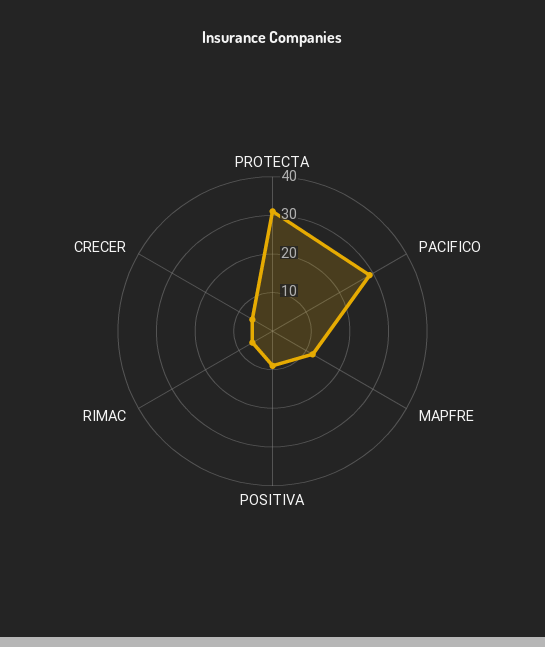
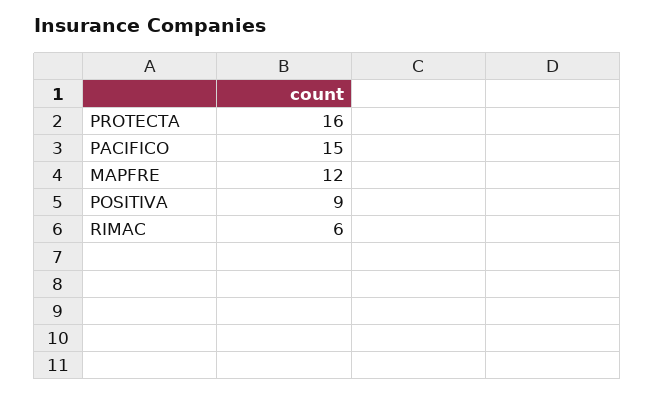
PROTECTA: 30 -> 16
PACIFICO: 30 -> 15
CRECER: 5 -> none

